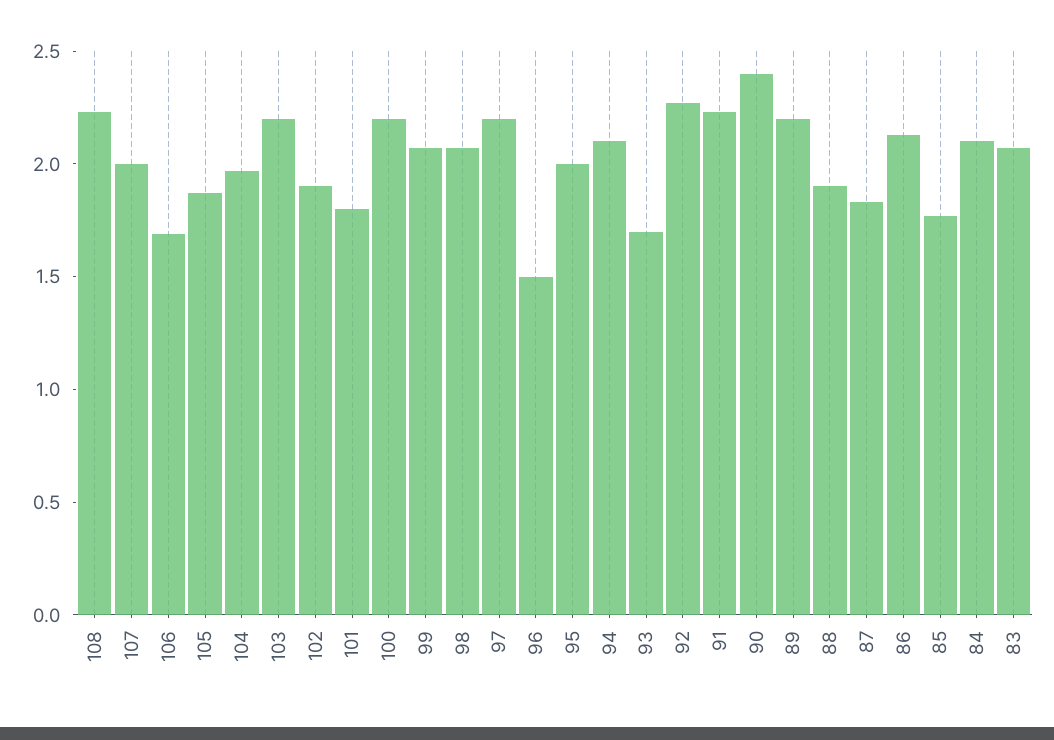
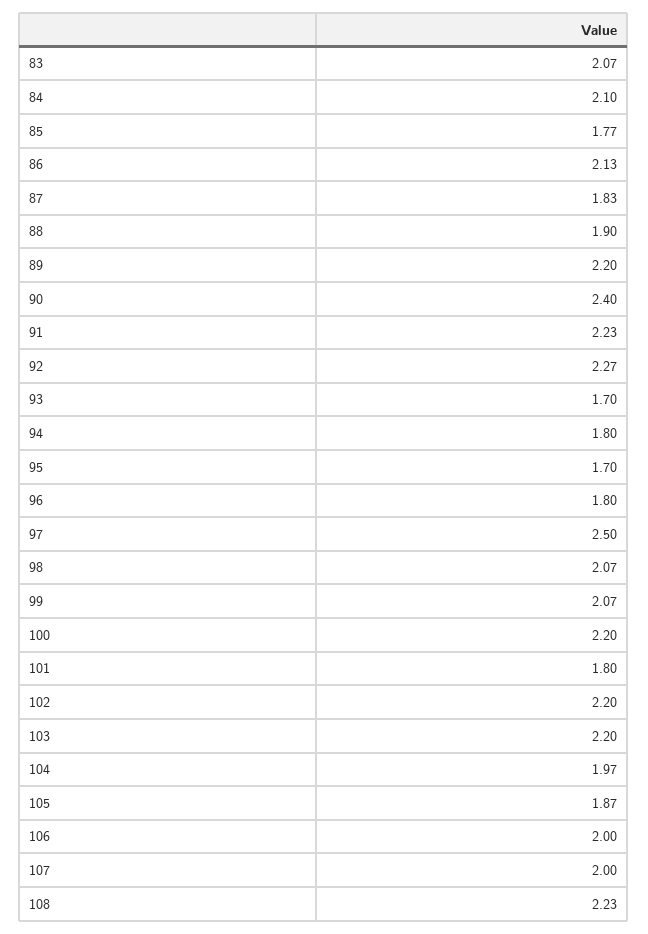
106: 1.7 -> 2
102: 1.9 -> 2.2
97: 2.2 -> 2.5
96: 1.5 -> 1.8
95: 2 -> 1.7
94: 2.1 -> 1.8

